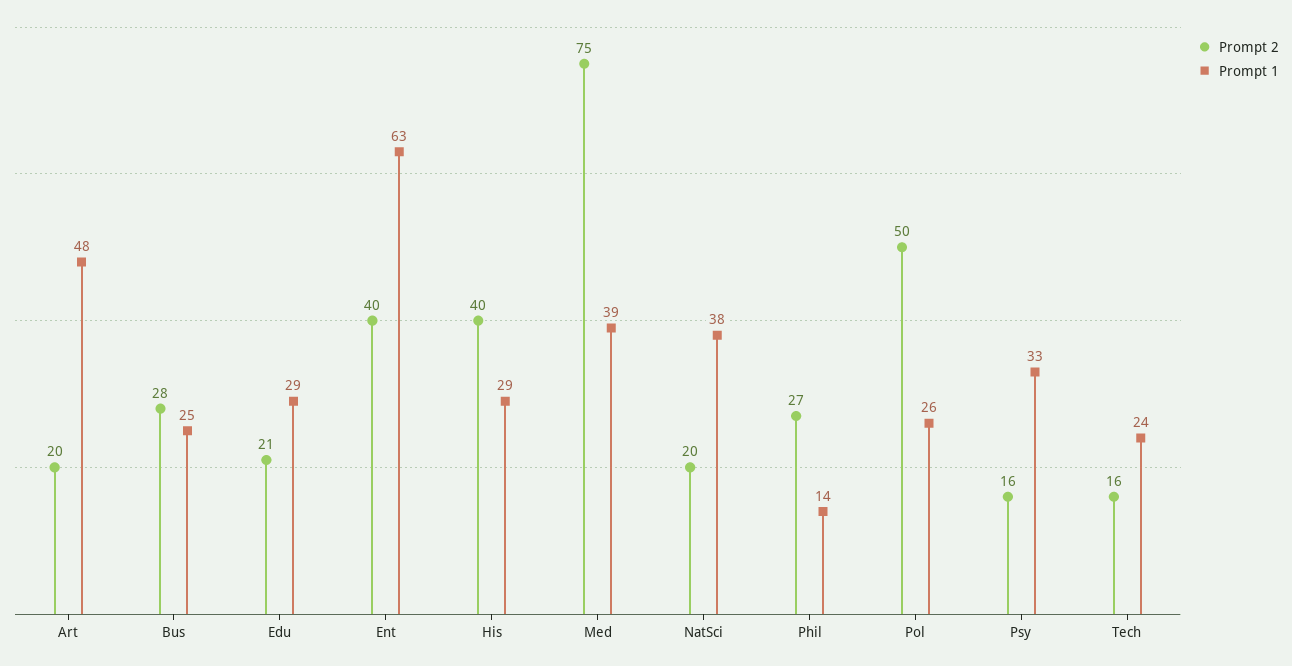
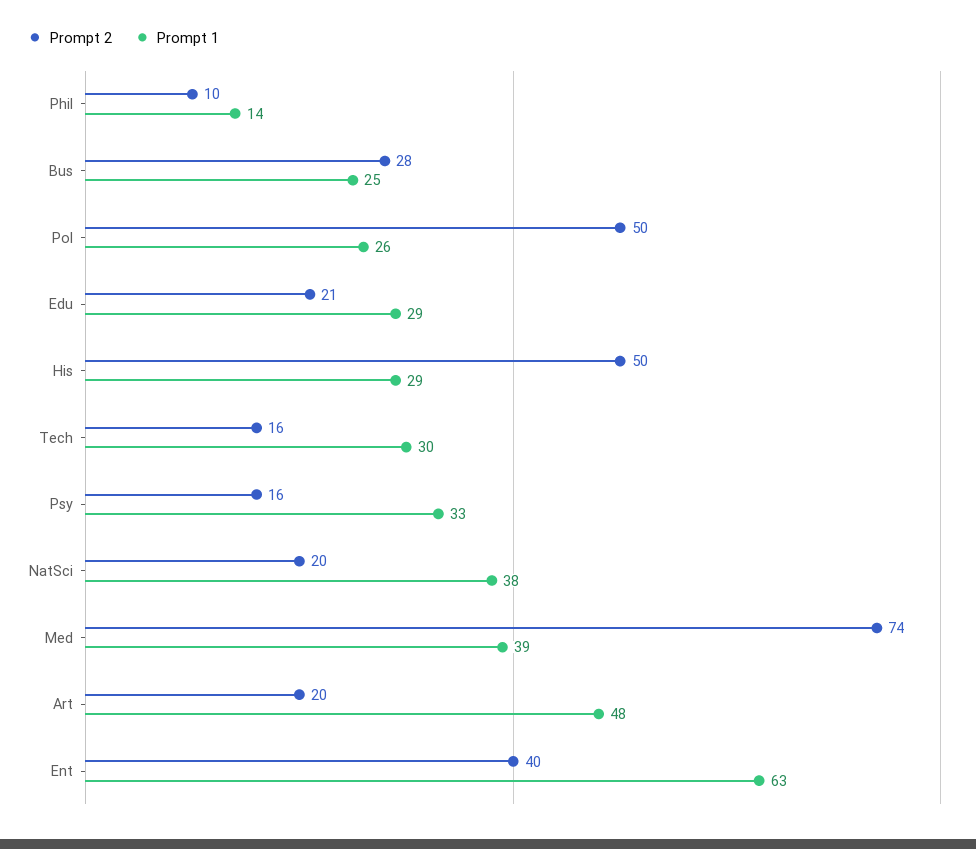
Prompt 2, His: 40 -> 50
Prompt 2, Med: 75 -> 74
Prompt 2, Phil: 27 -> 10
Prompt 1, Tech: 24 -> 30

